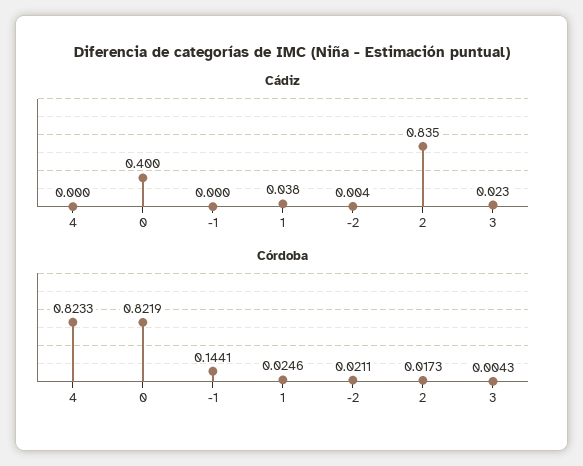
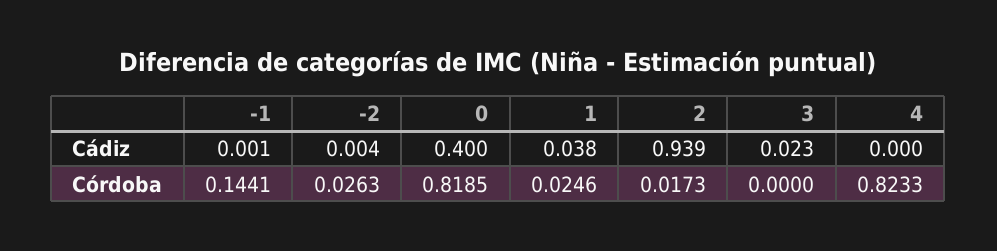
Cádiz, -1: 0 -> 0.001
Cádiz, 2: 0.835 -> 0.939
Córdoba, 0: 0.8219 -> 0.8185
Córdoba, -2: 0.0211 -> 0.0263
Córdoba, 3: 0.0043 -> 0

